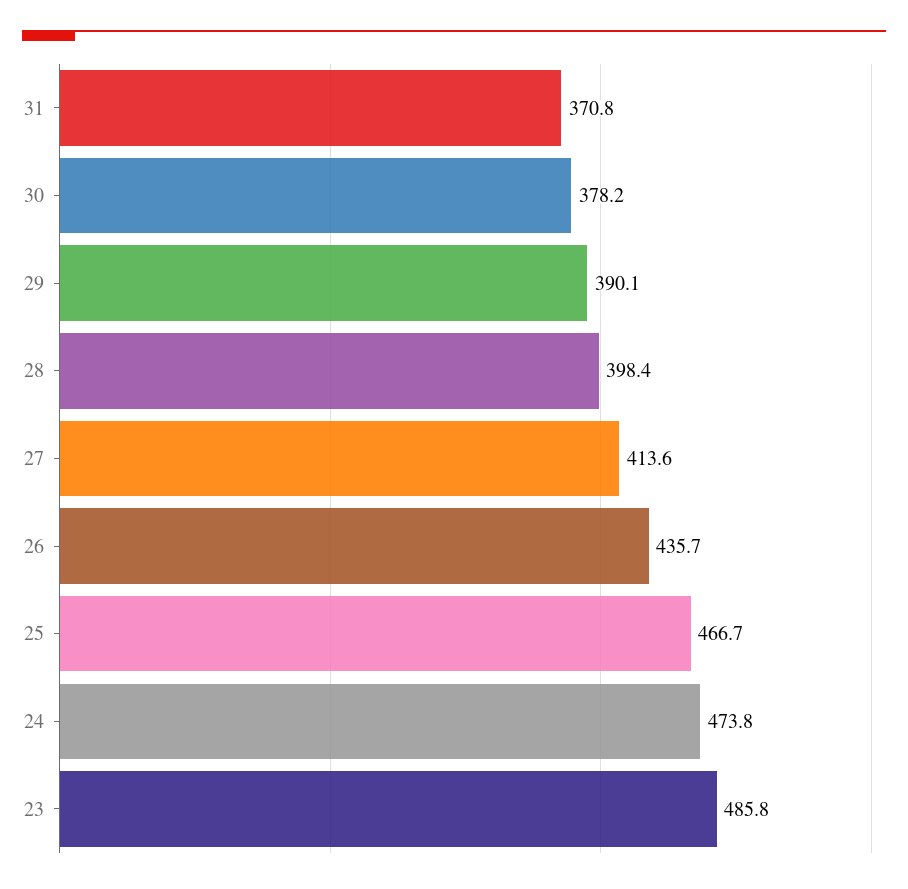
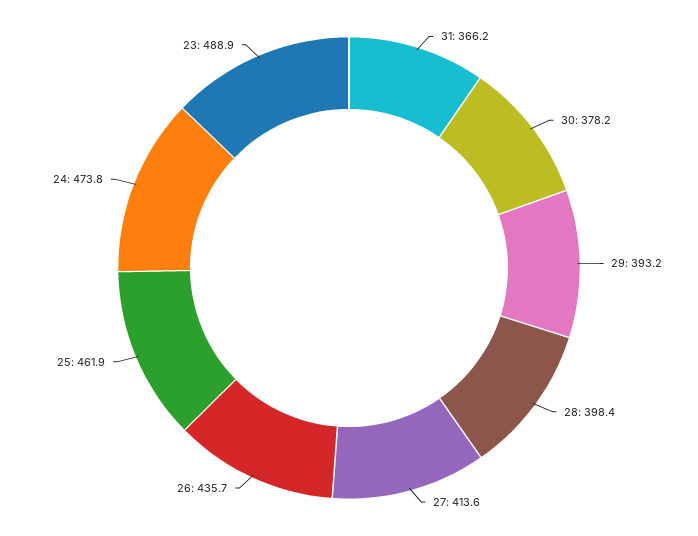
31: 370.8 -> 366.2
29: 390.1 -> 393.2
25: 466.7 -> 461.9
23: 485.8 -> 488.9

